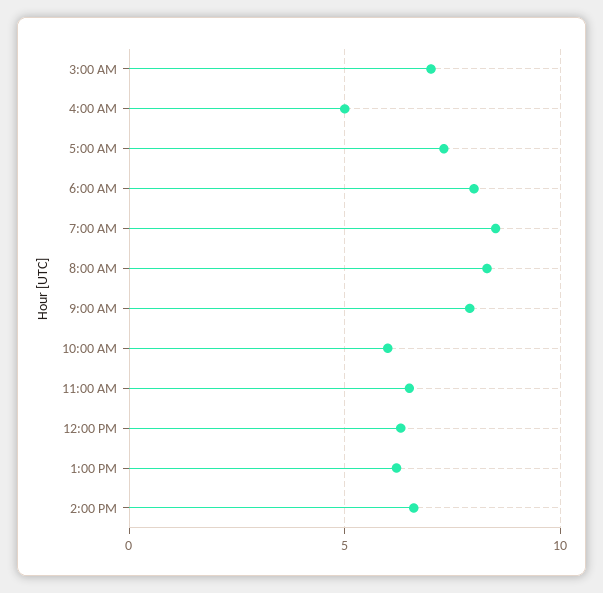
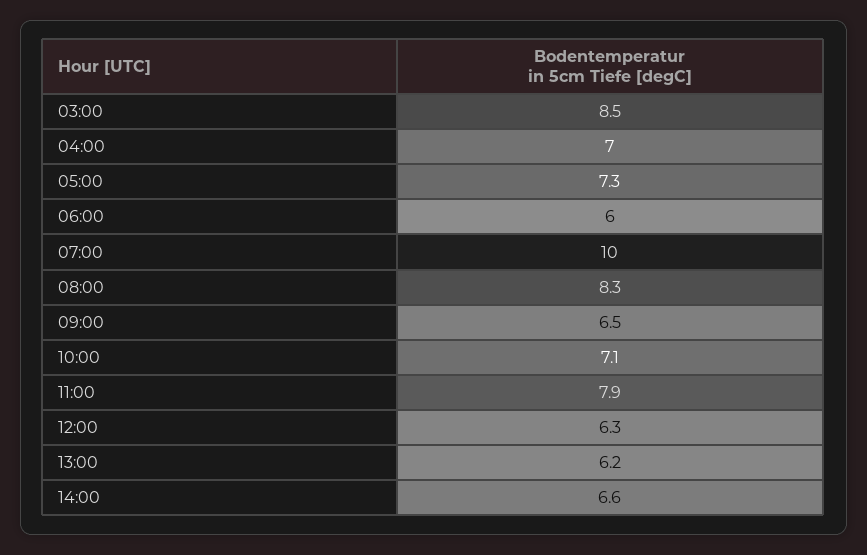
3:00 AM: 7 -> 8.5
4:00 AM: 5 -> 7
6:00 AM: 8 -> 6
7:00 AM: 8.5 -> 10
9:00 AM: 8 -> 6.5
10:00 AM: 6 -> 7.1
11:00 AM: 6.5 -> 7.9

